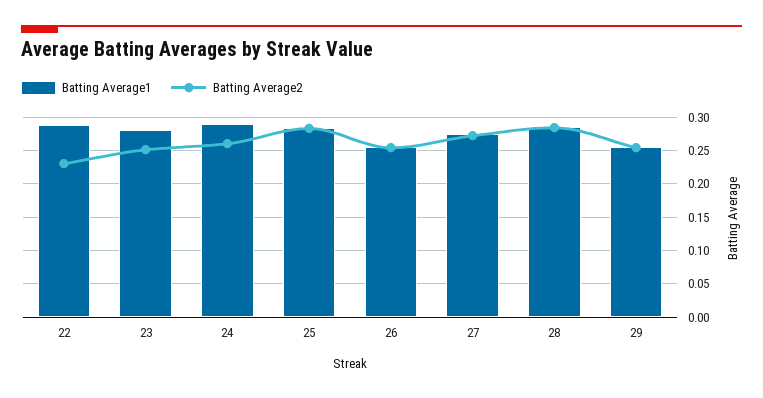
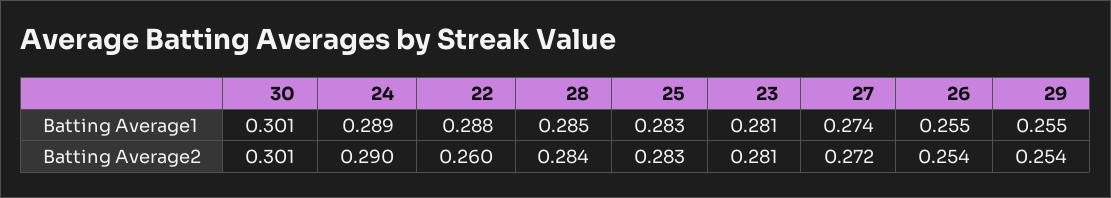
Batting Average2, 22: 0.23 -> 0.26
Batting Average2, 23: 0.25 -> 0.281
Batting Average2, 24: 0.26 -> 0.29
Batting Average1, 30: none -> 0.301
Batting Average2, 30: none -> 0.301

